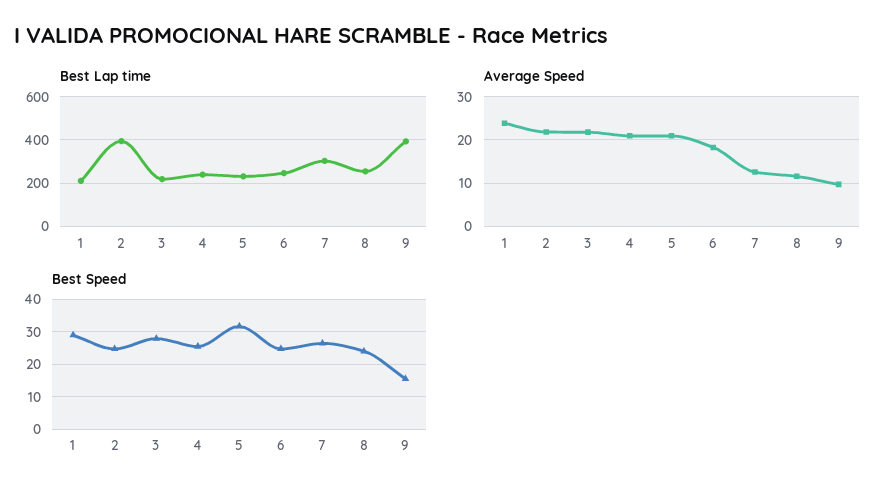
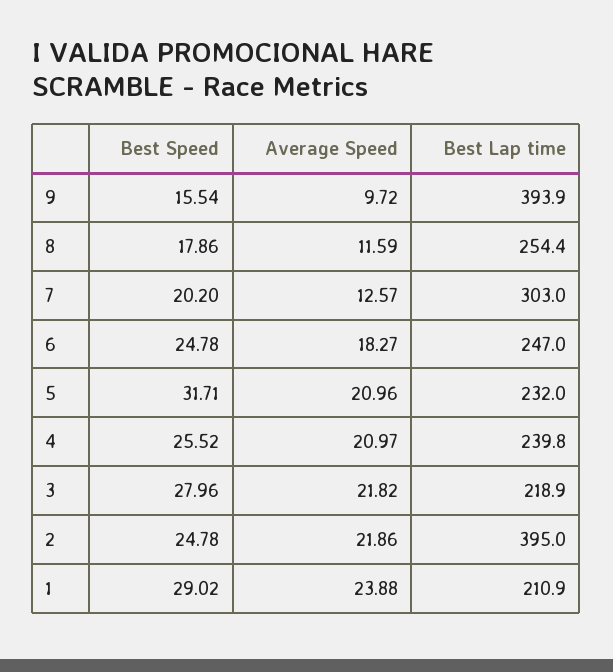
Best Speed, 7: 26 -> 20.2
Best Speed, 8: 24 -> 17.86

